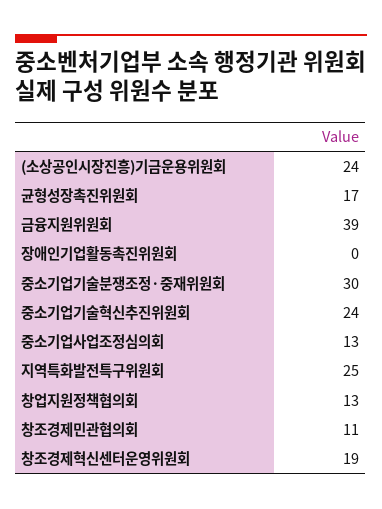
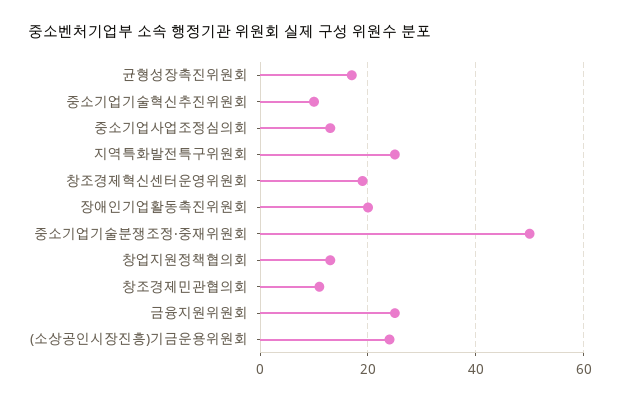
금융지원위원회: 39 -> 25
장애인기업활동촉진위원회: 0 -> 20
중소기업기술분쟁조정·중재위원회: 30 -> 50
중소기업기술혁신추진위원회: 24 -> 10

